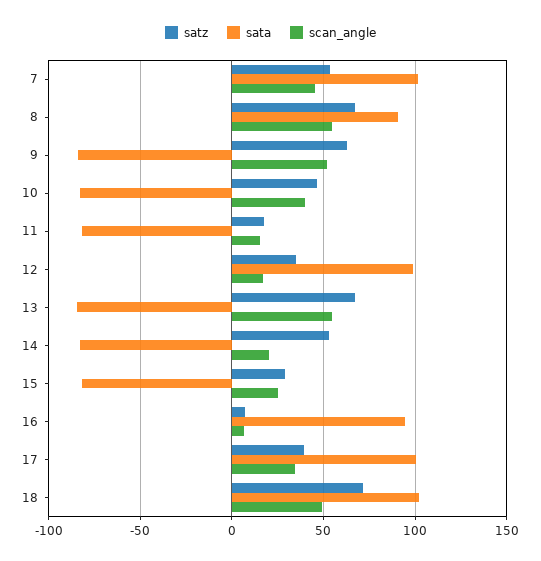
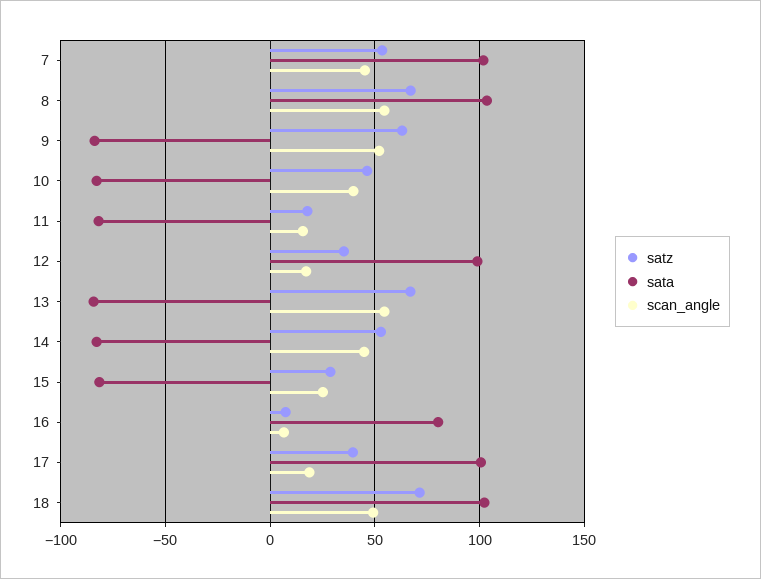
sata, 8: 90 -> 105
scan_angle, 14: 20 -> 45
sata, 16: 95 -> 80
scan_angle, 17: 35 -> 20

